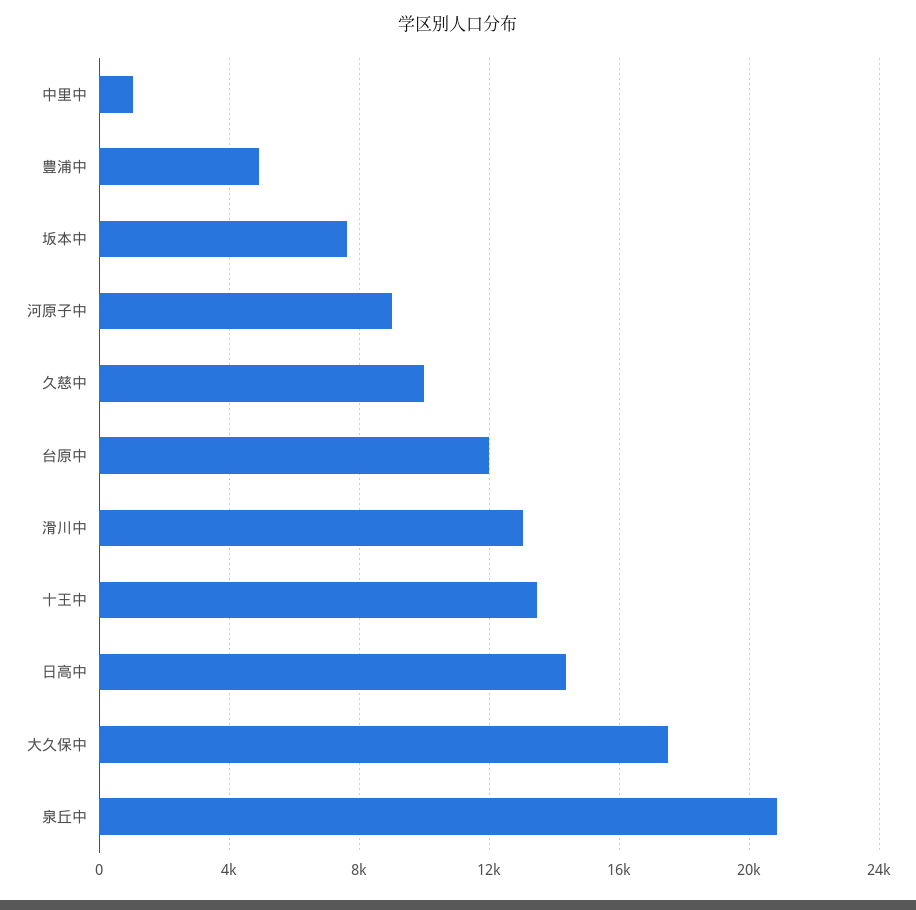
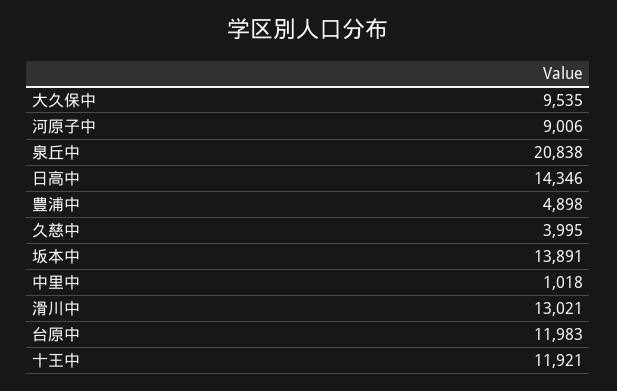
坂本中: 7500 -> 13891
久慈中: 10000 -> 3995
十王中: 13500 -> 11921
大久保中: 17500 -> 9535

